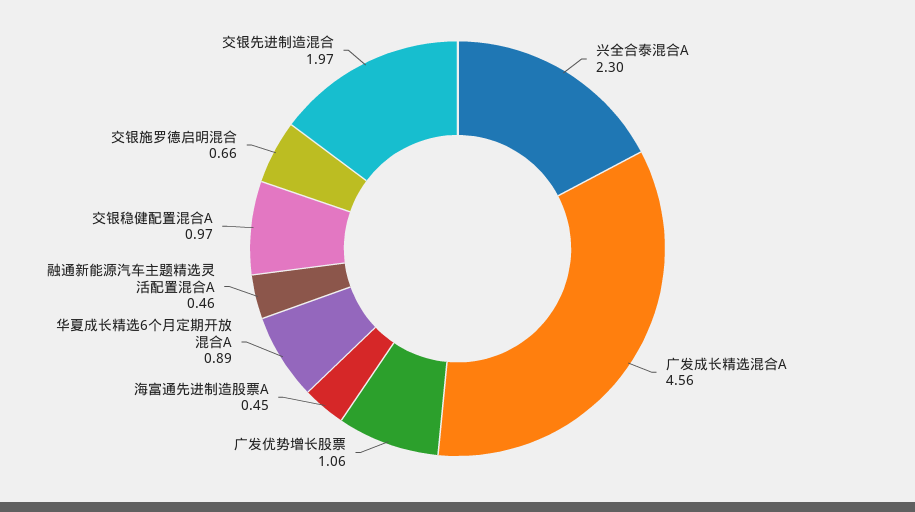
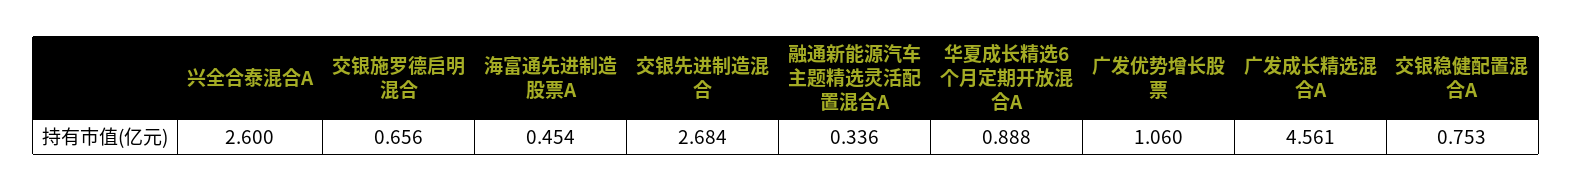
兴全合泰混合A: 2.3 -> 2.6
融通新能源汽车主题精选灵活配置混合A: 0.46 -> 0.336
交银稳健配置混合A: 0.97 -> 0.753
交银先进制造混合: 1.97 -> 2.684

